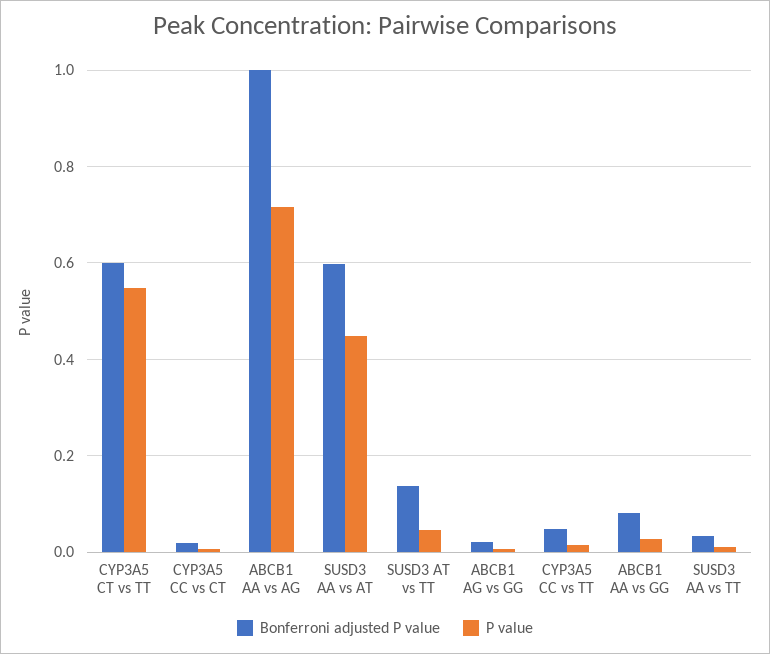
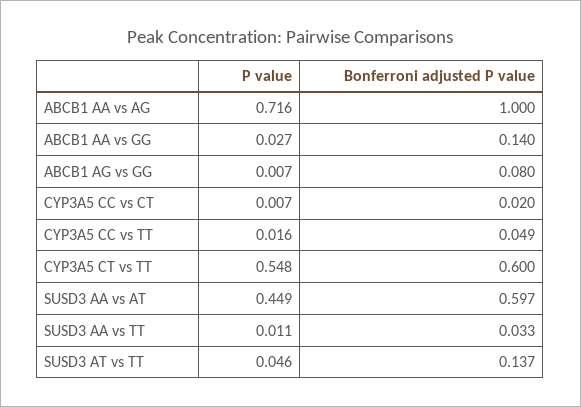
Bonferroni adjusted P value, ABCB1 AG vs GG: 0.02 -> 0.08
Bonferroni adjusted P value, ABCB1 AA vs GG: 0.08 -> 0.14

